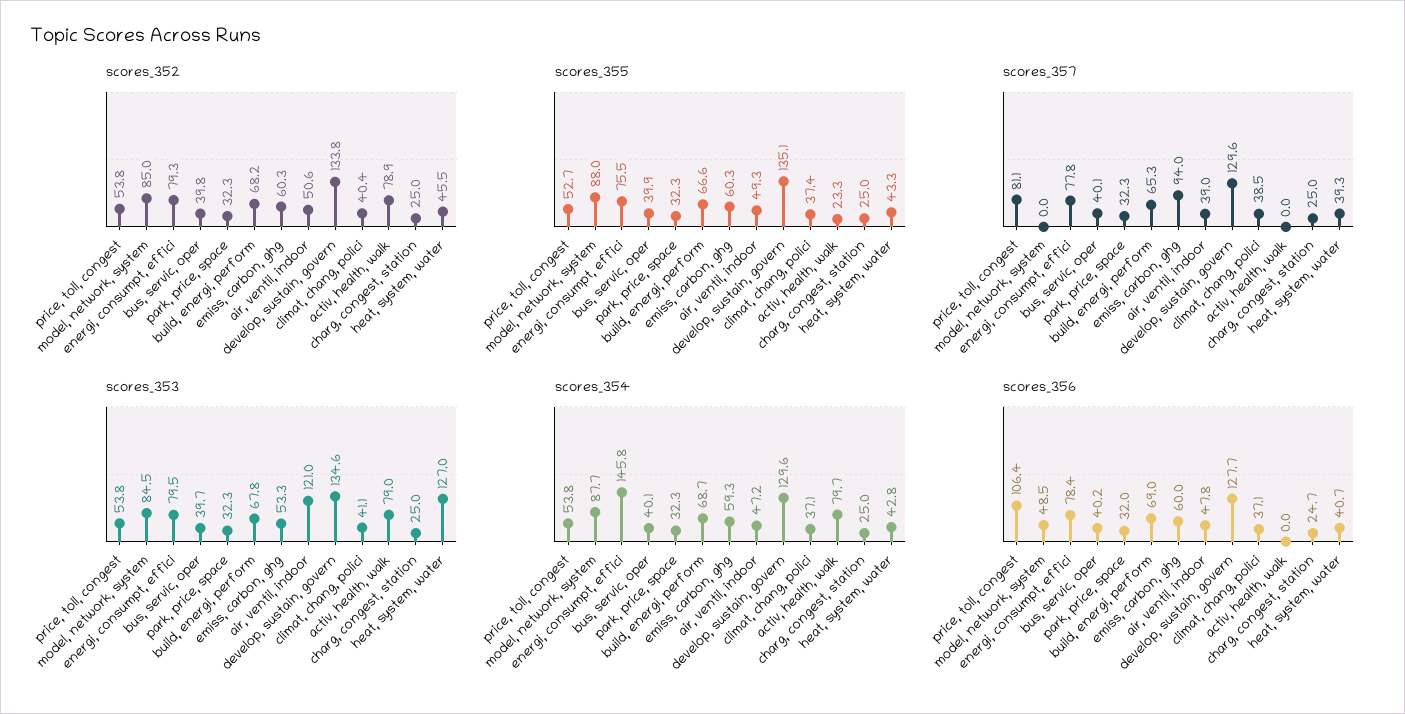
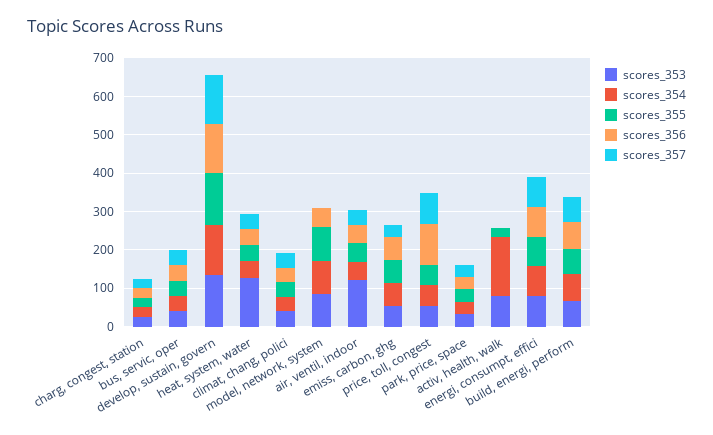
scores_352, price, toll, congest: 53.8 -> none
scores_352, model, network, system: 85 -> none
scores_352, energi, consumpt, effici: 79.3 -> none
scores_352, bus, servic, oper: 39.8 -> none
scores_352, park, price, space: 32.3 -> none
scores_352, build, energi, perform: 68.2 -> none
scores_352, emiss, carbon, ghg: 60.3 -> none
scores_352, air, ventil, indoor: 50.6 -> none
scores_352, develop, sustain, govern: 133.8 -> none
scores_352, climat, chang, polici: 40.4 -> none
scores_352, activ, health, walk: 78.9 -> none
scores_352, charg, congest, station: 25 -> none
scores_352, heat, system, water: 45.5 -> none
scores_357, emiss, carbon, ghg: 94 -> 25
scores_354, energi, consumpt, effici: 145.8 -> 75
scores_354, activ, health, walk: 79.7 -> 150

